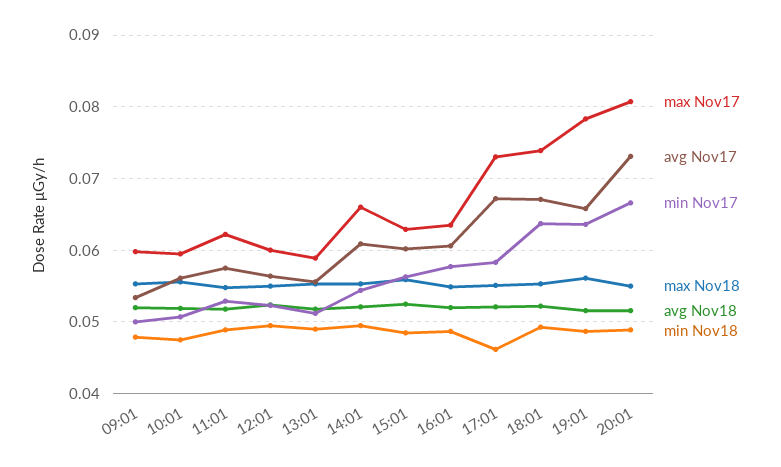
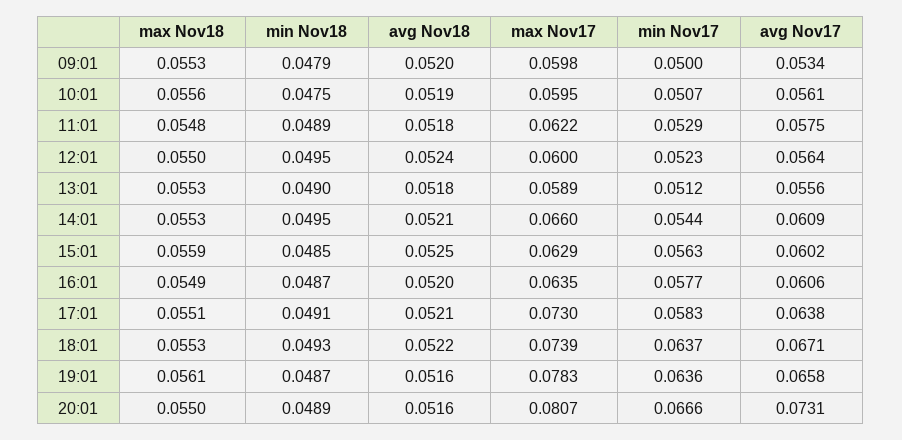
avg Nov17, 17:01: 0.067 -> 0.0638
min Nov18, 17:01: 0.046 -> 0.0491

